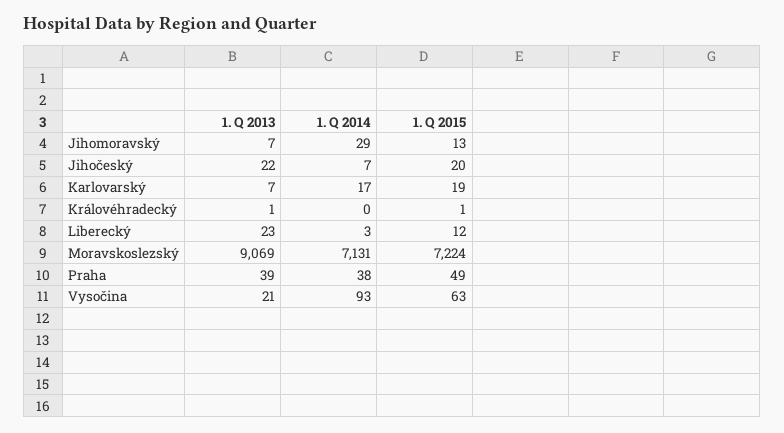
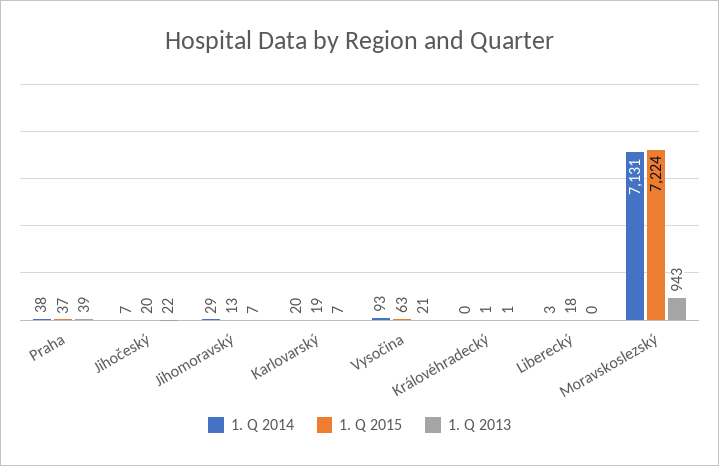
1. Q 2014, Karlovarský: 17 -> 20
1. Q 2013, Liberecký: 23 -> 0
1. Q 2015, Liberecký: 12 -> 18
1. Q 2013, Moravskoslezský: 9069 -> 943
1. Q 2015, Praha: 49 -> 37

